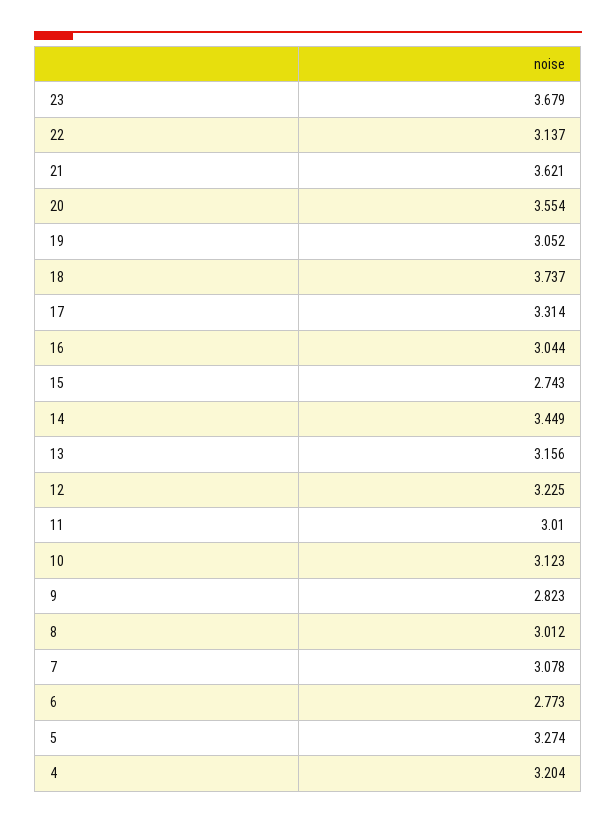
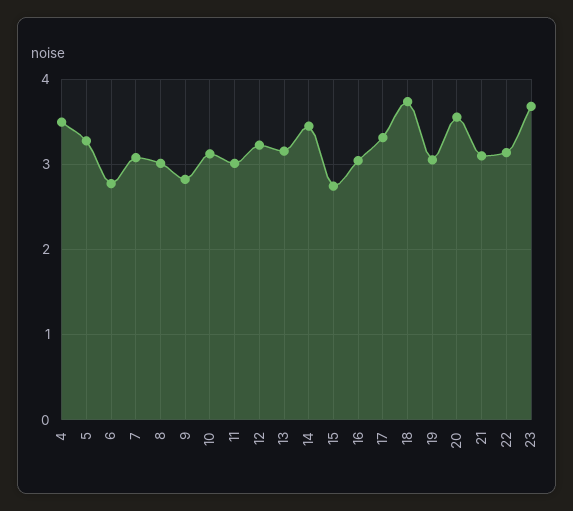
21: 3.621 -> 3.1
4: 3.204 -> 3.5

